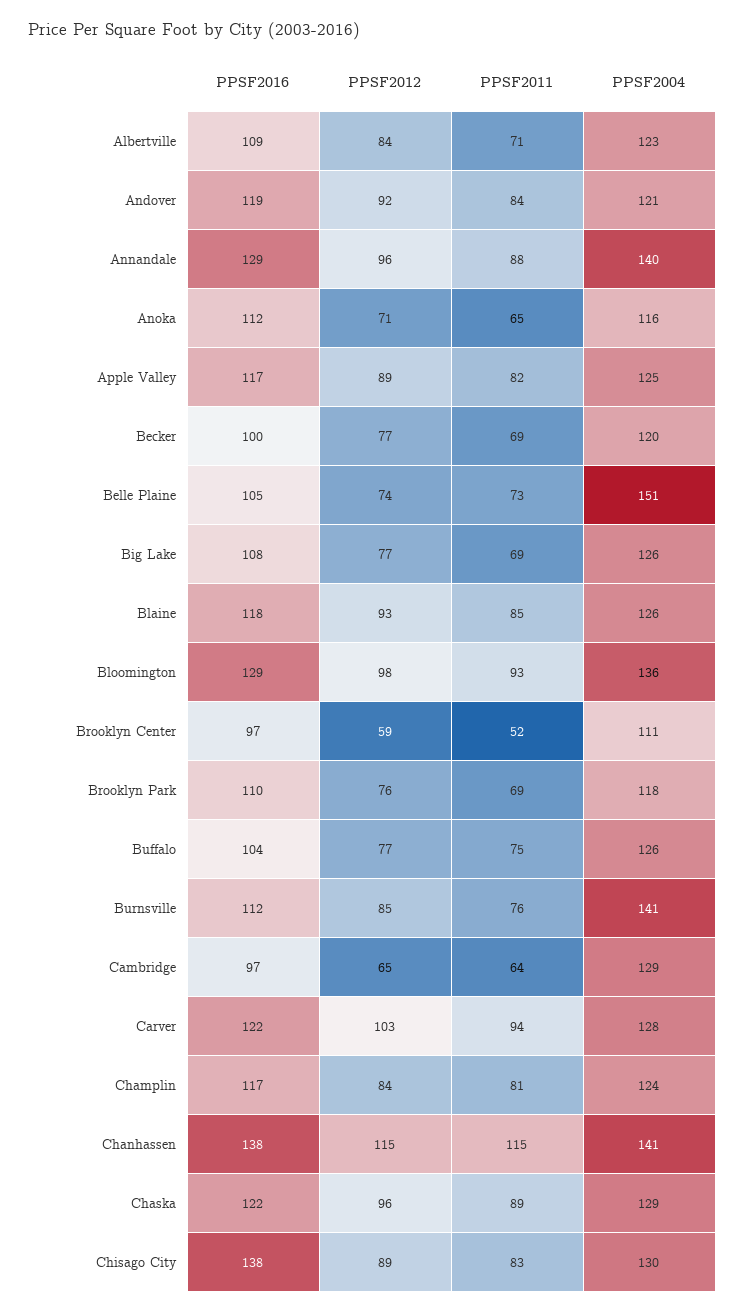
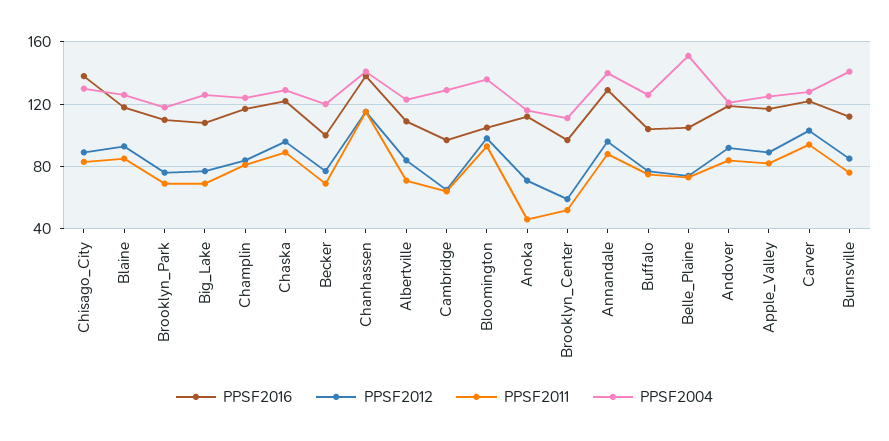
PPSF2011, Anoka: 65 -> 45
PPSF2016, Bloomington: 129 -> 105

